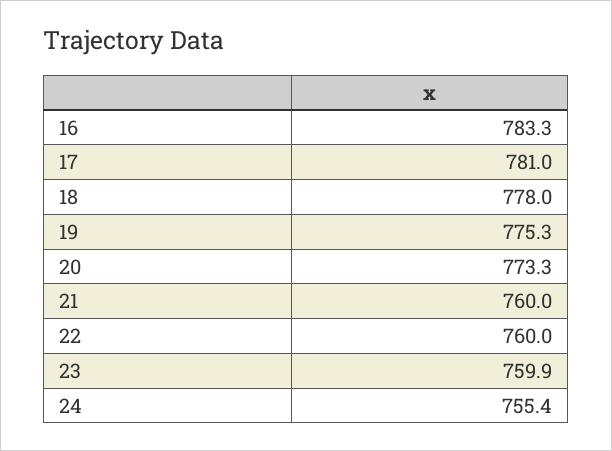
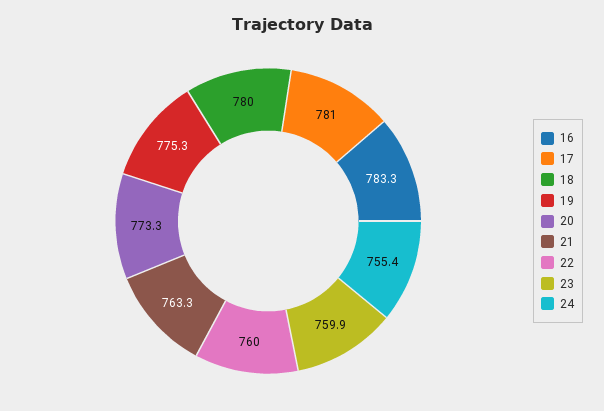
18: 778 -> 780
21: 760 -> 763.3

